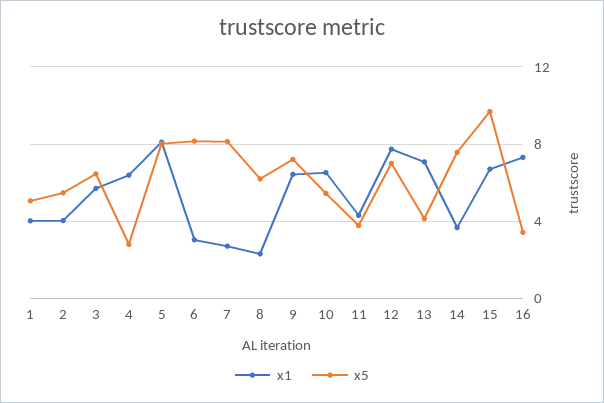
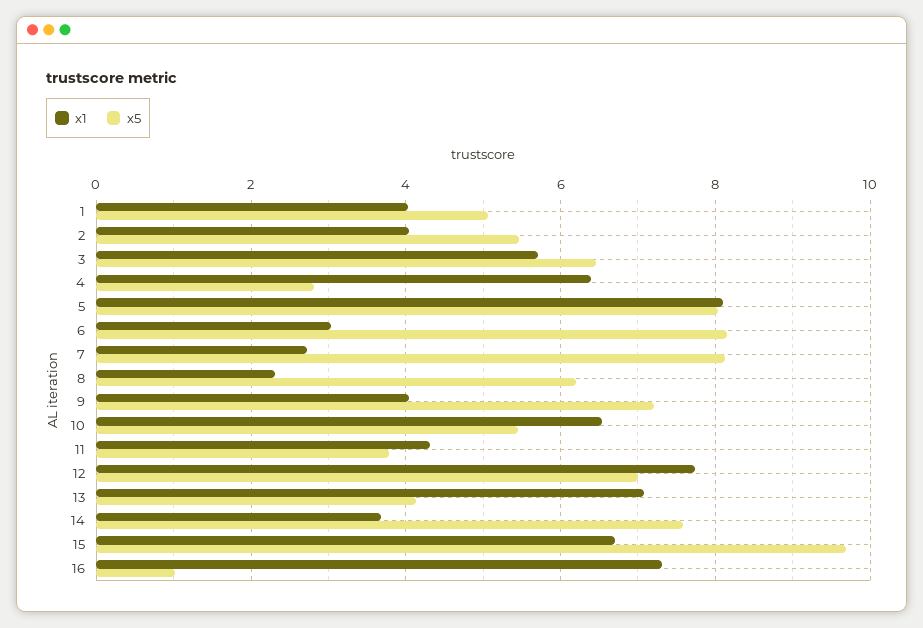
x1, 9: 6.5 -> 4
x5, 16: 3.5 -> 1

